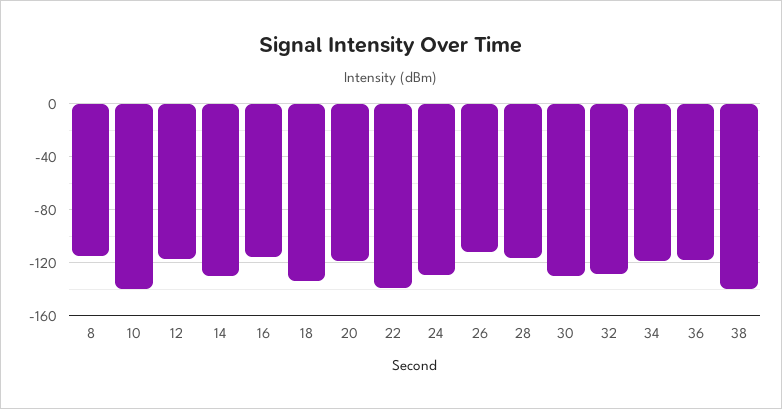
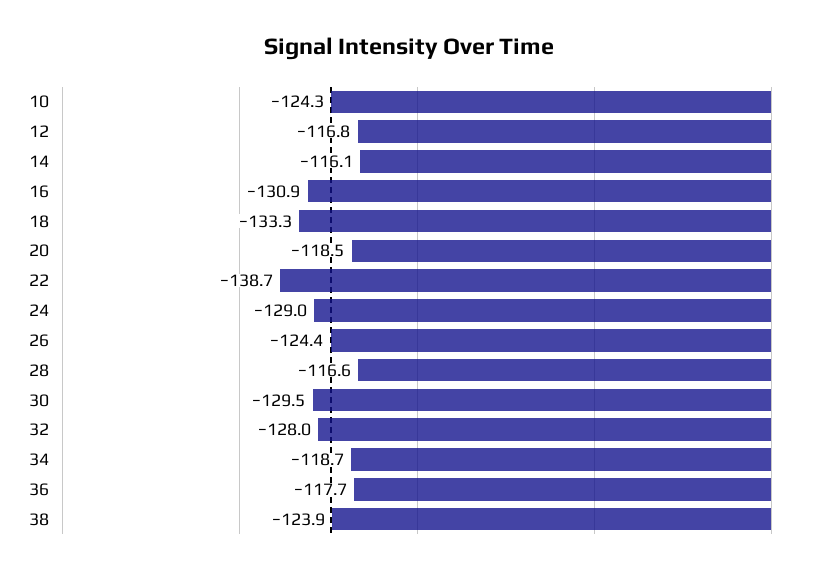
8: -115 -> none
10: -140 -> -124.3
14: -130 -> -116.1
16: -115 -> -130.9
26: -110 -> -124.4
38: -140 -> -123.9

